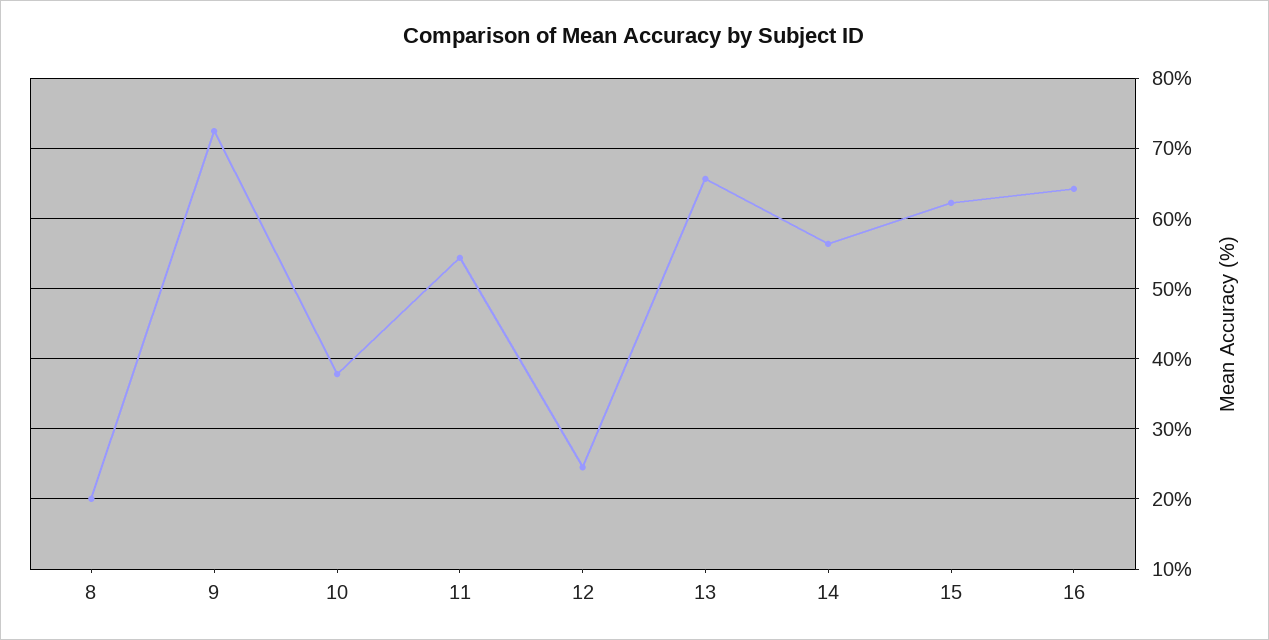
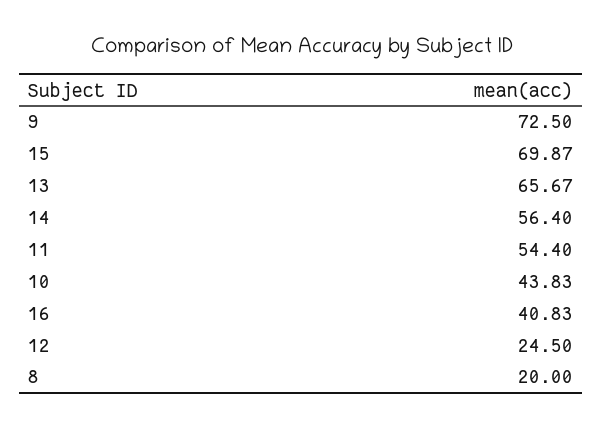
10: 38 -> 43.83
15: 62 -> 69.87
16: 64 -> 40.83

